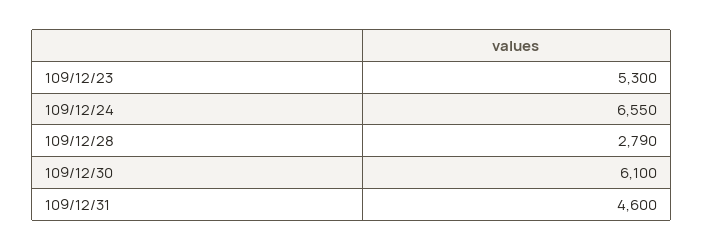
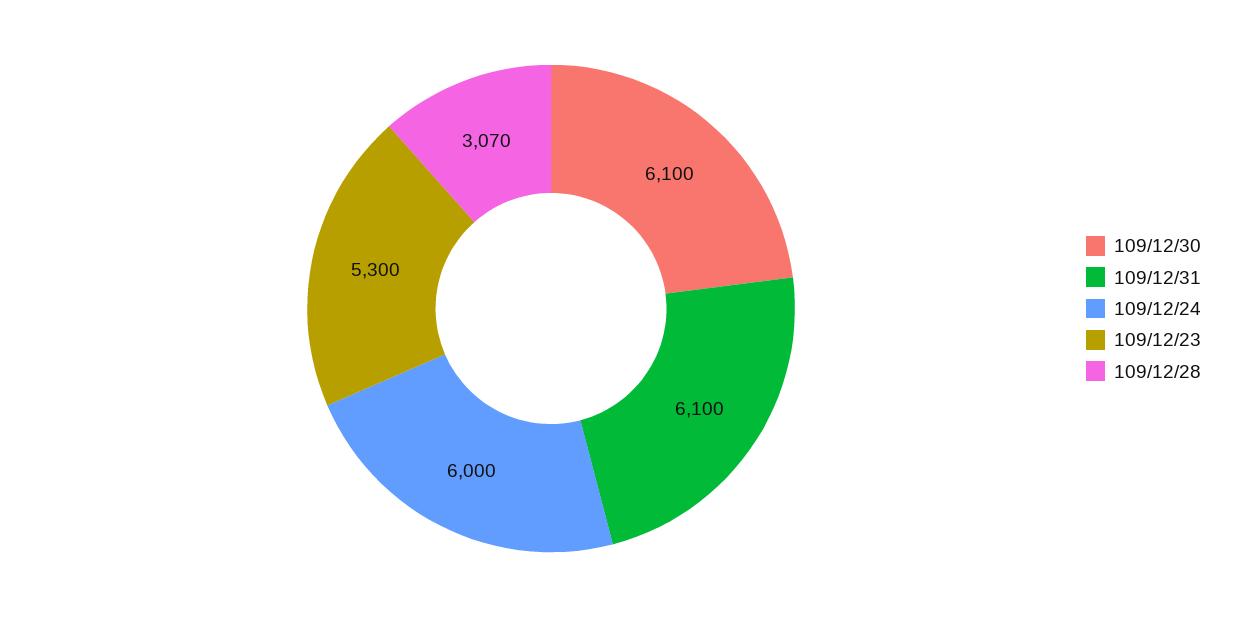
109/12/24: 6550 -> 6000
109/12/28: 2790 -> 3070
109/12/31: 4600 -> 6100

